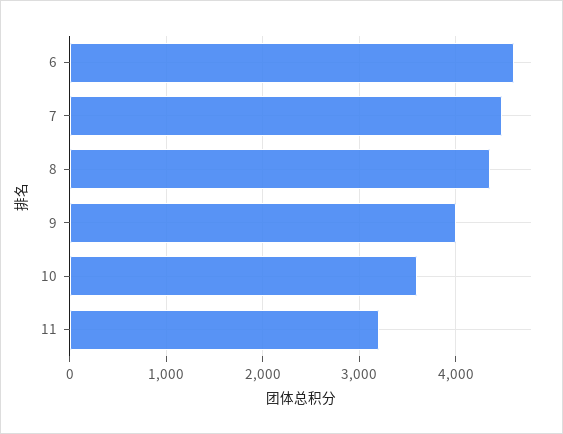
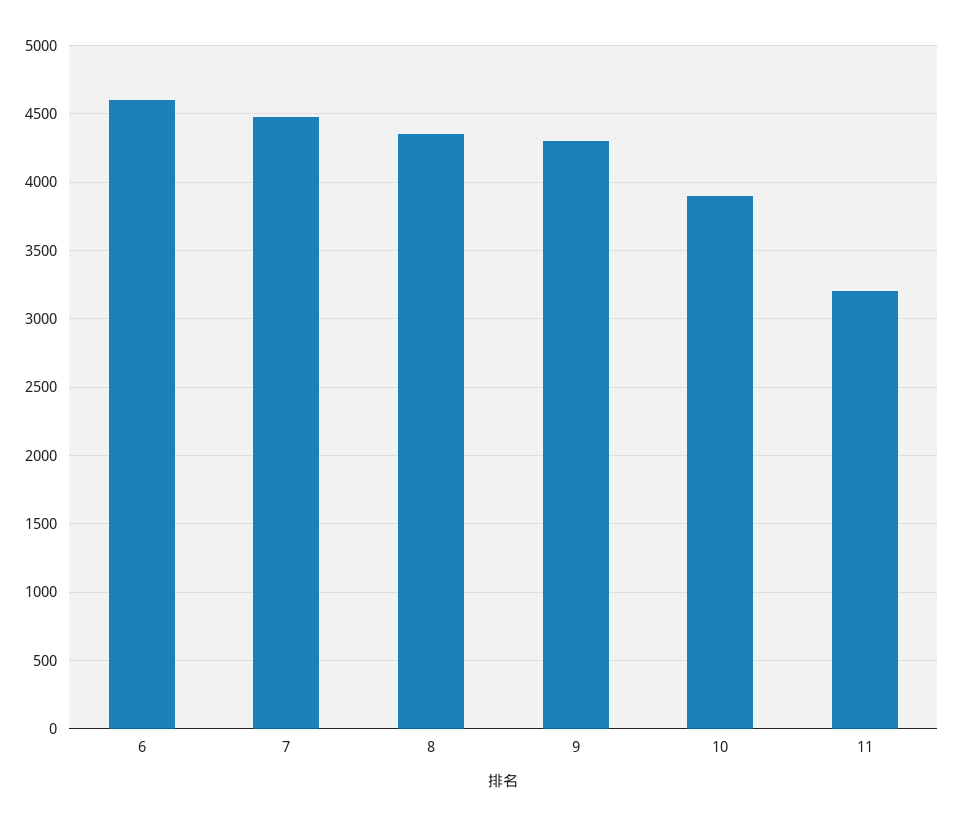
9: 4000 -> 4300
10: 3600 -> 3900

